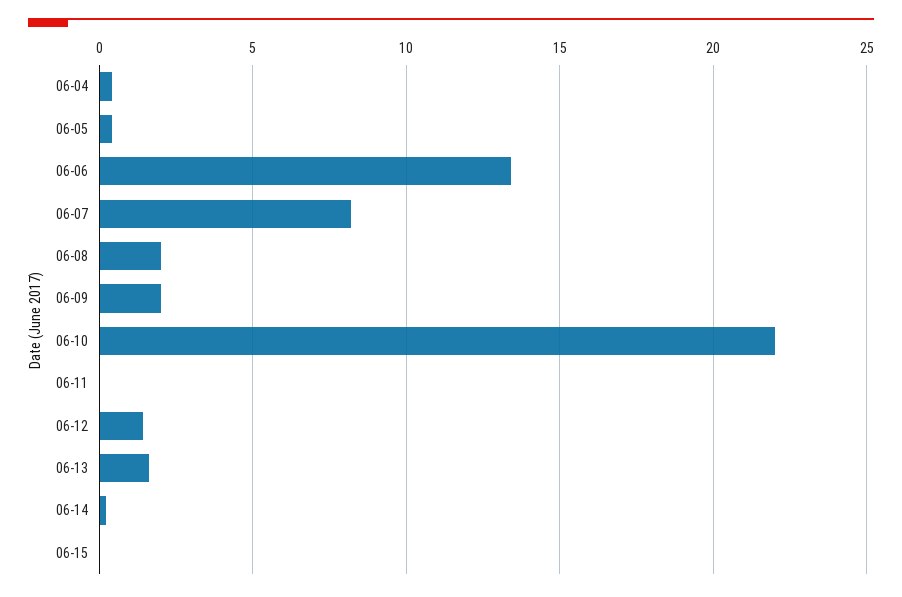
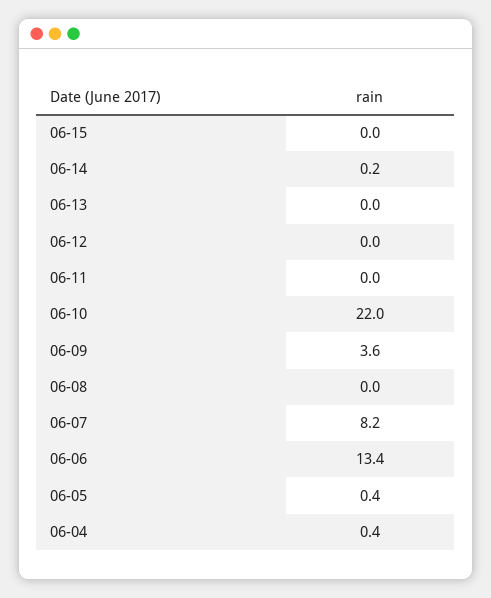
06-08: 2 -> 0
06-09: 2 -> 3.6
06-12: 1.5 -> 0
06-13: 1.5 -> 0

